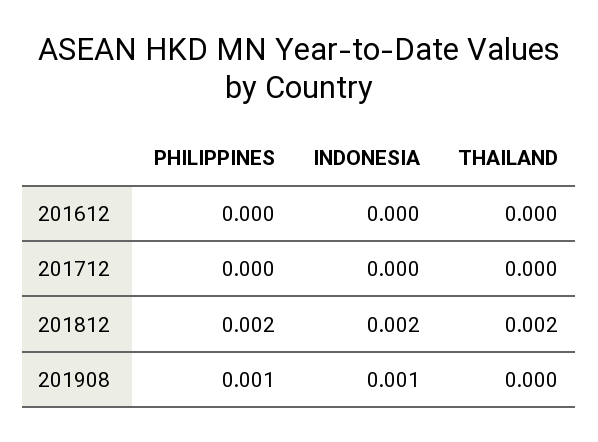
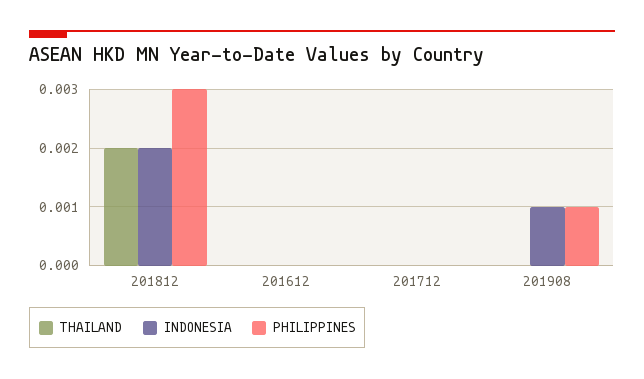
PHILIPPINES, 201812: 0.002 -> 0.003

